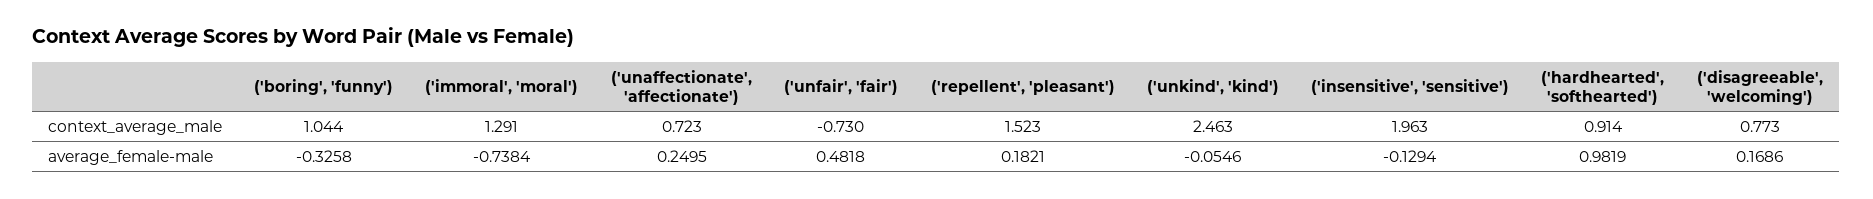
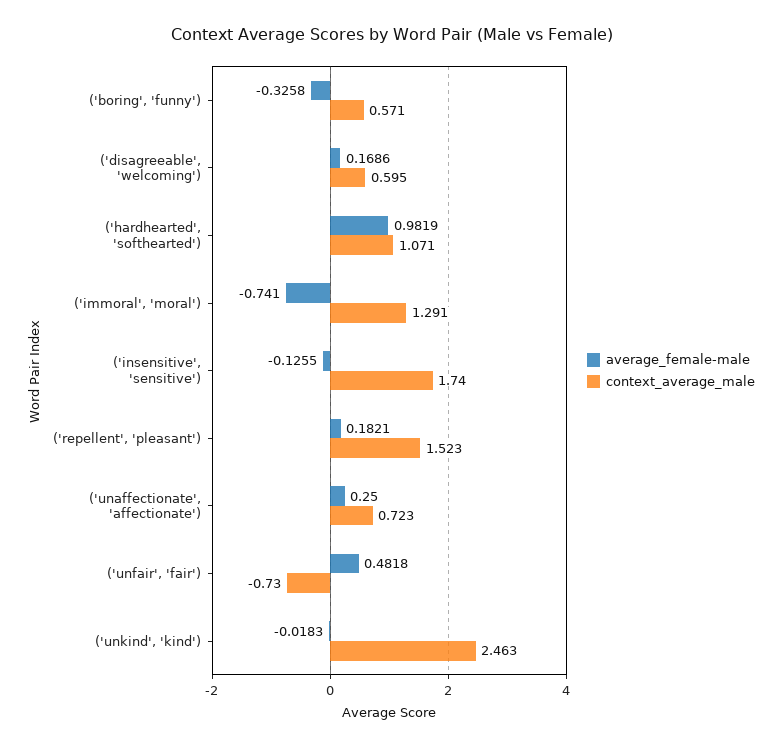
context_average_male, ('boring', 'funny'): 1.044 -> 0.571
context_average_male, ('insensitive', 'sensitive'): 1.963 -> 1.74
context_average_male, ('hardhearted', 'softhearted'): 0.914 -> 1.071
context_average_male, ('disagreeable', 'welcoming'): 0.773 -> 0.595
average_female-male, ('immoral', 'moral'): -0.7384 -> -0.741
average_female-male, ('unaffectionate', 'affectionate'): 0.2495 -> 0.25
average_female-male, ('unkind', 'kind'): -0.0546 -> -0.0183
average_female-male, ('insensitive', 'sensitive'): -0.1294 -> -0.1255

